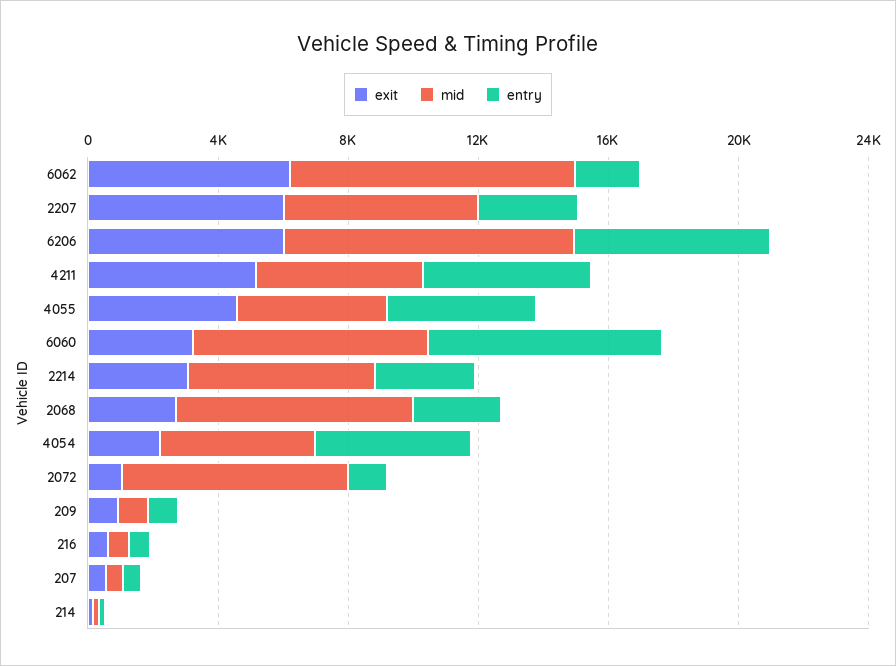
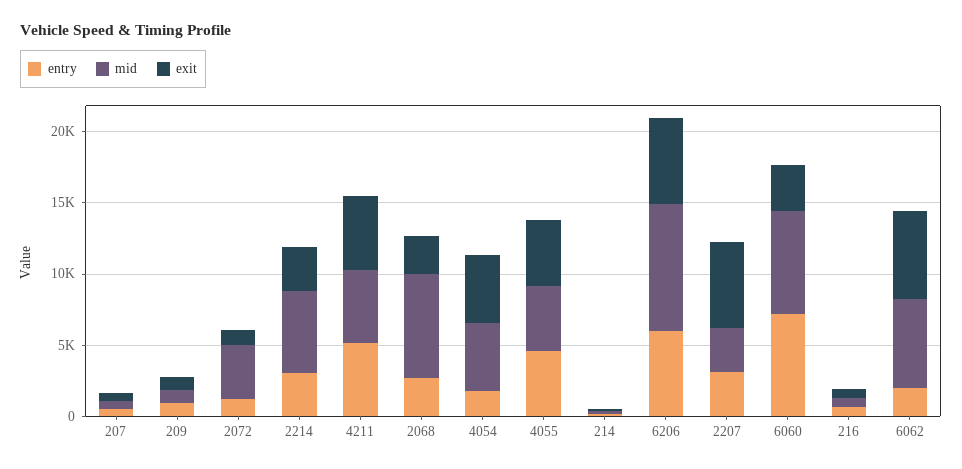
mid, 6062: 9000 -> 6000
mid, 2207: 6000 -> 3000
exit, 4054: 2000 -> 5000
entry, 4054: 5000 -> 2000
mid, 2072: 7000 -> 4000

